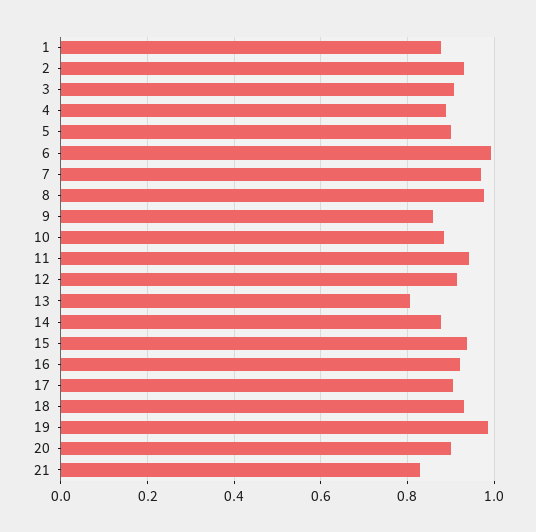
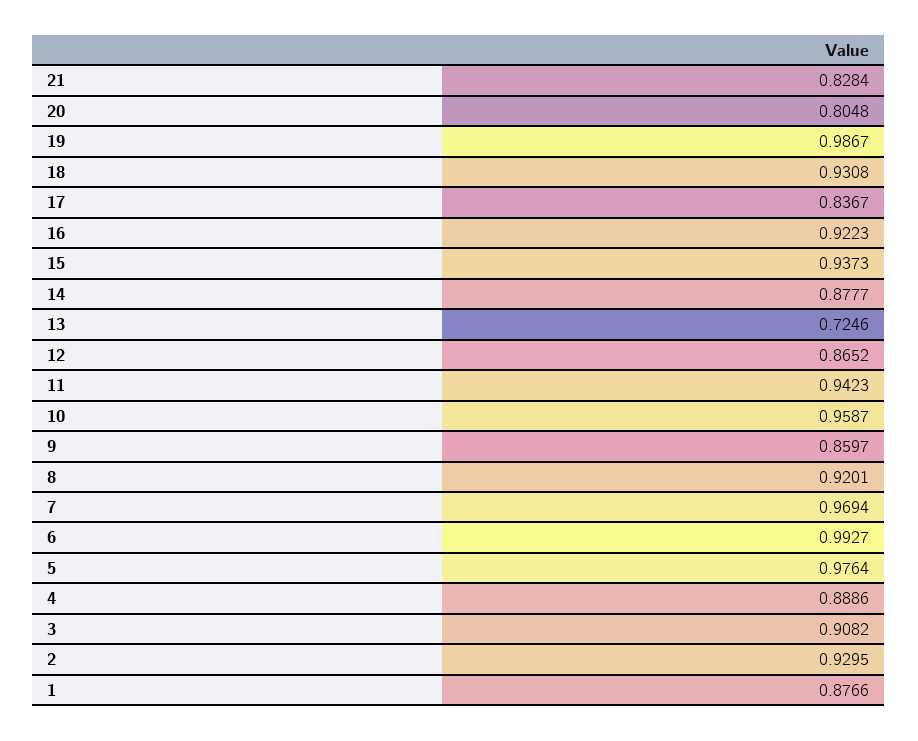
5: 0.9 -> 0.9764
8: 0.98 -> 0.9201
10: 0.88 -> 0.9587
12: 0.92 -> 0.8652
13: 0.8 -> 0.7246
17: 0.9 -> 0.8367
20: 0.9 -> 0.8048

